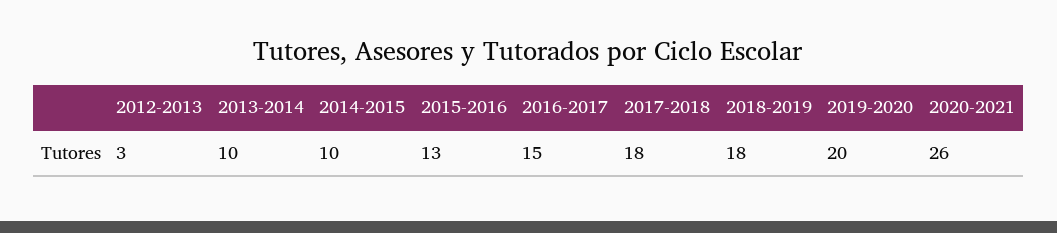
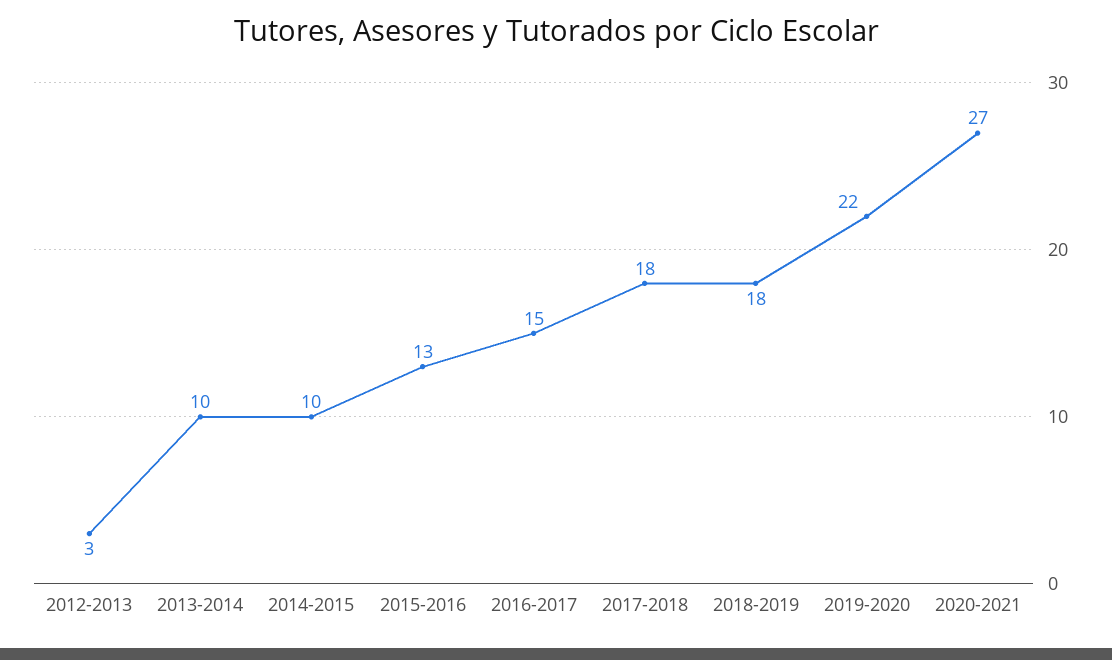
2019-2020: 20 -> 22
2020-2021: 26 -> 27

